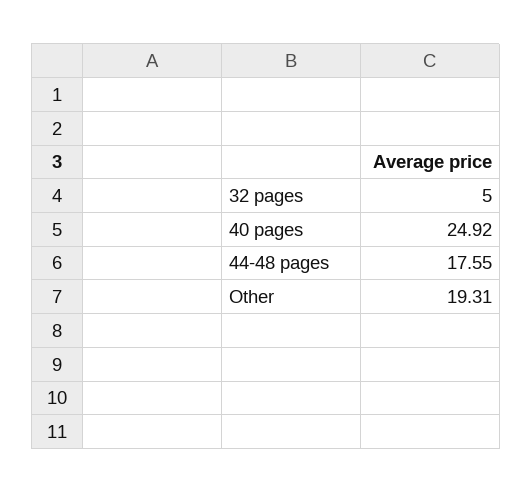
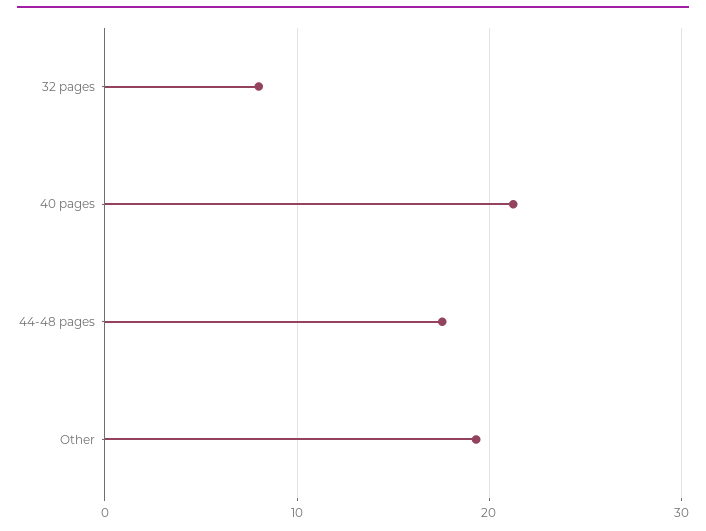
32 pages: 5 -> 8
40 pages: 24.92 -> 21

